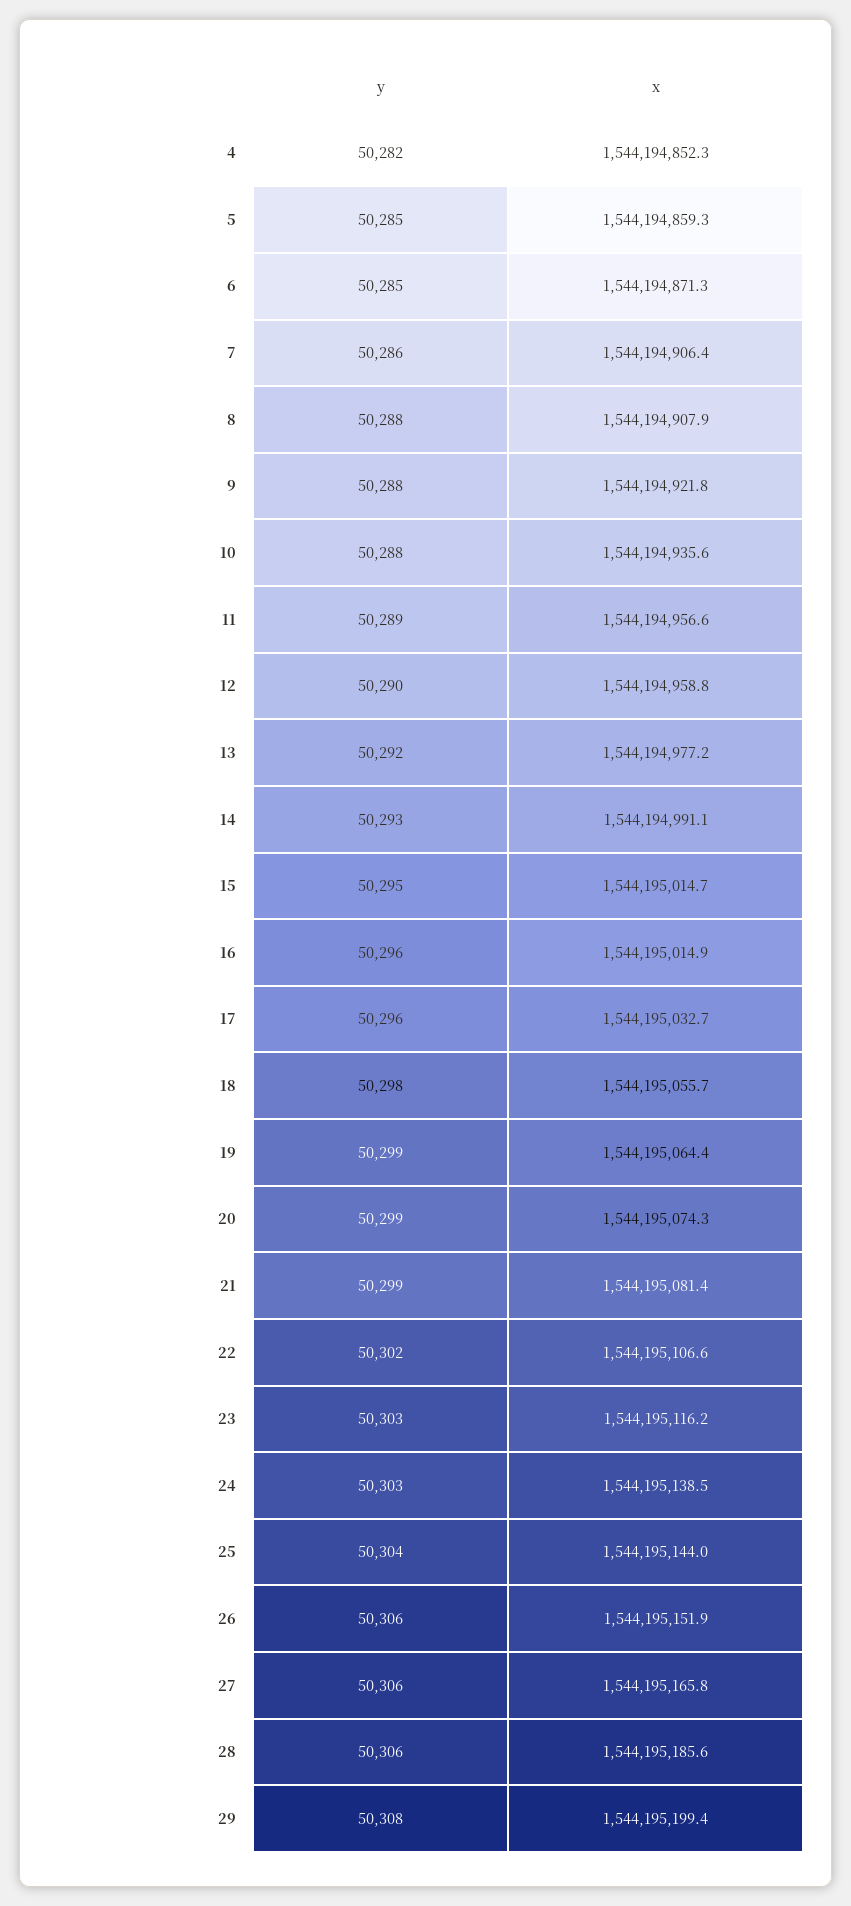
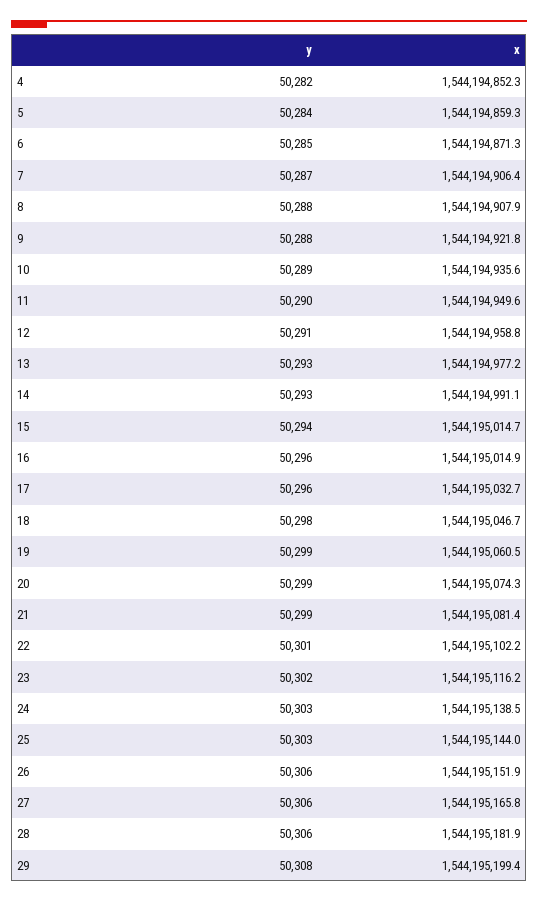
y, 5: 50285 -> 50284
y, 7: 50286 -> 50287
y, 10: 50288 -> 50289
y, 11: 50289 -> 50290
x, 11: 1544194956.6 -> 1544194949.6
y, 12: 50290 -> 50291
y, 13: 50292 -> 50293
y, 15: 50295 -> 50294
x, 18: 1544195055.7 -> 1544195046.7
x, 19: 1544195064.4 -> 1544195060.5
y, 22: 50302 -> 50301
x, 22: 1544195106.6 -> 1544195102.2
y, 23: 50303 -> 50302
y, 25: 50304 -> 50303
x, 28: 1544195185.6 -> 1544195181.9

